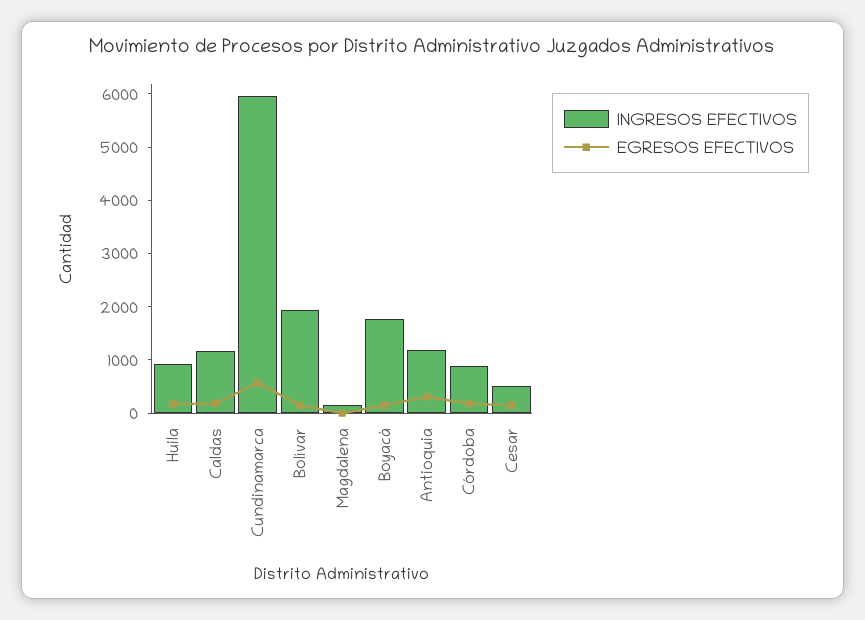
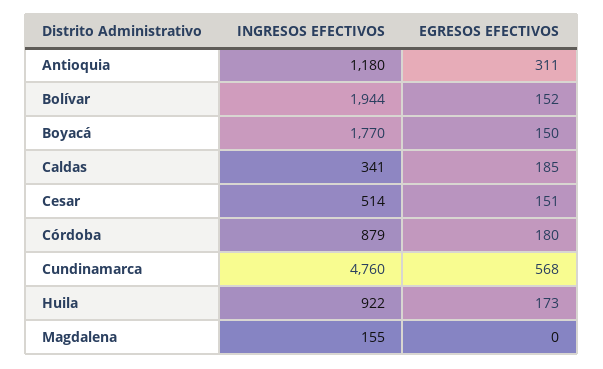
INGRESOS EFECTIVOS, Caldas: 1200 -> 341
INGRESOS EFECTIVOS, Cundinamarca: 6000 -> 4760

